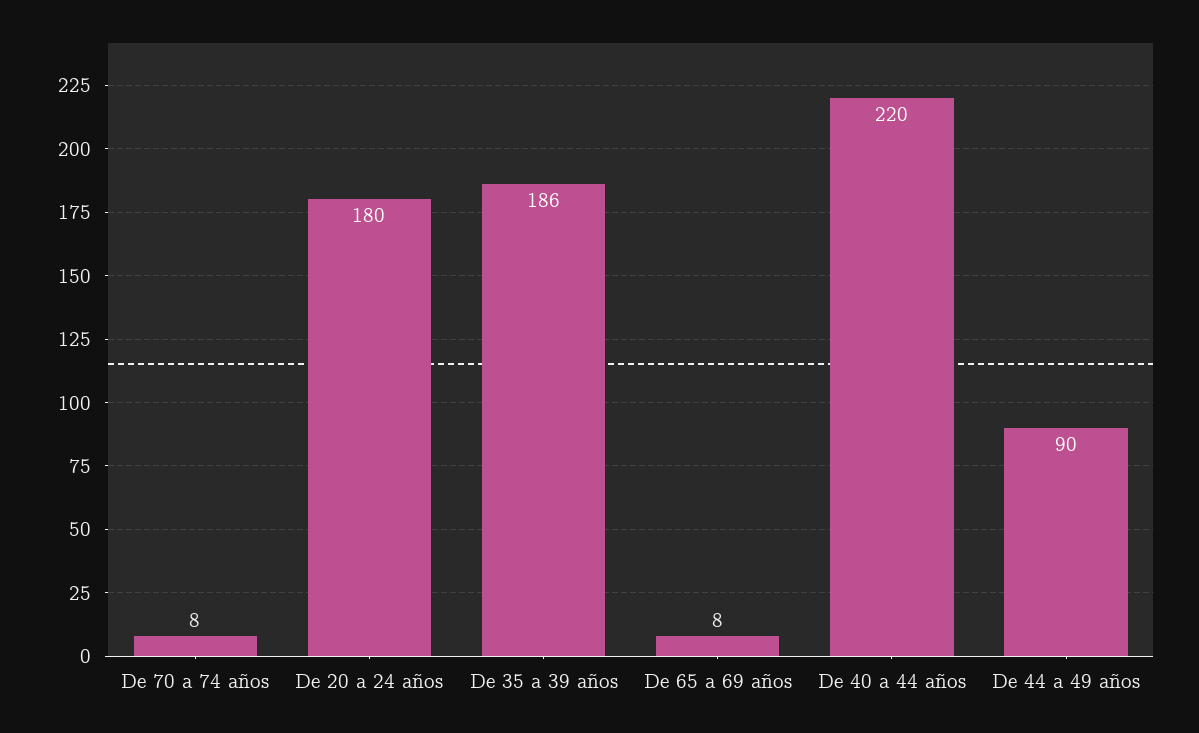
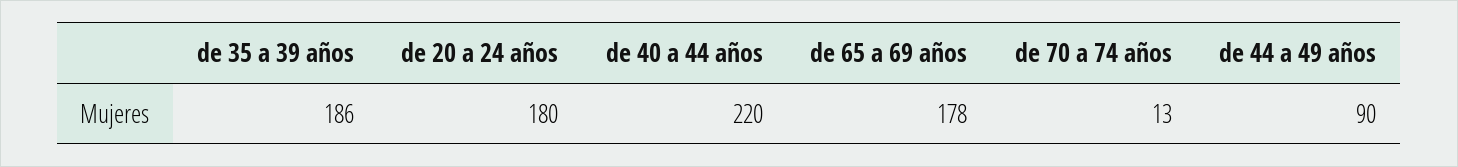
De 70 a 74 años: 8 -> 13
De 65 a 69 años: 8 -> 178

